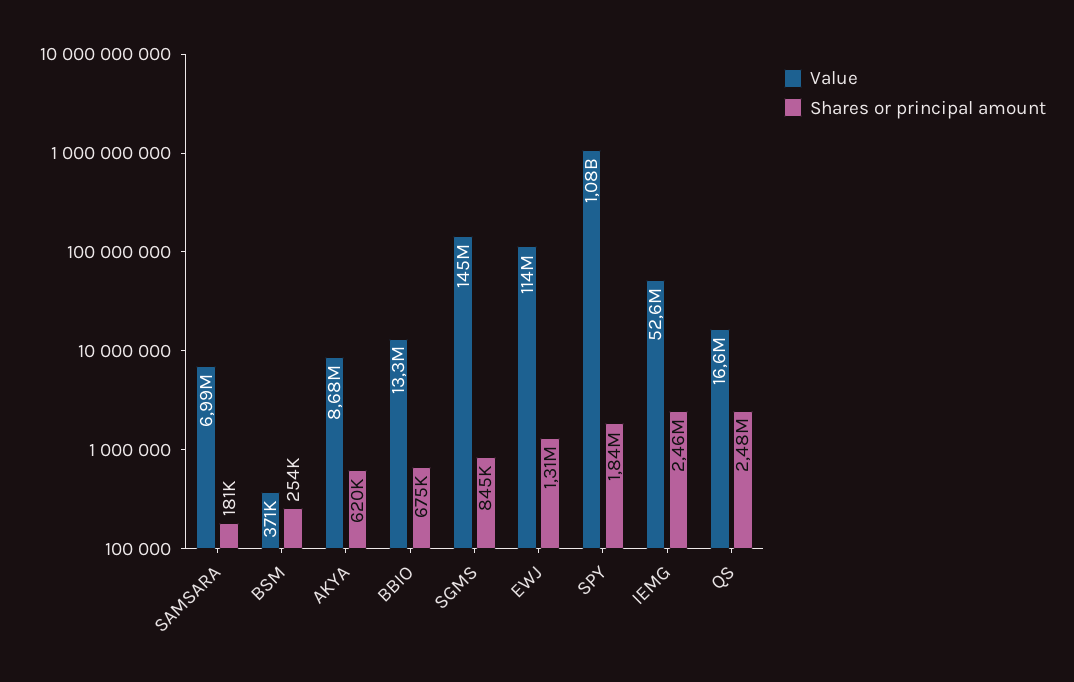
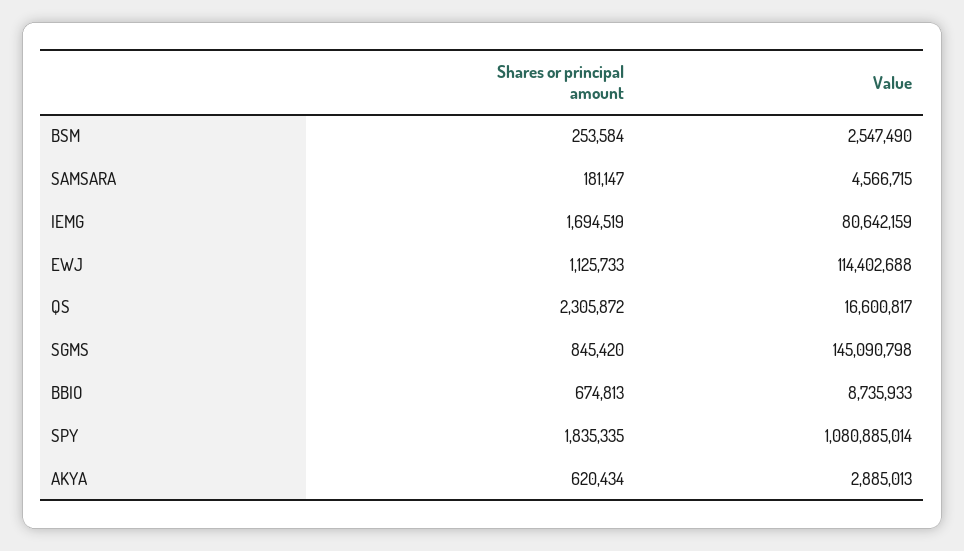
Value, SAMSARA: 6990000 -> 4566715
Value, BSM: 371000 -> 2547490
Value, AKYA: 8680000 -> 2885013
Value, BBIO: 13300000 -> 8735933
Shares or principal amount, EWJ: 1310000 -> 1125733
Value, IEMG: 52600000 -> 80642159
Shares or principal amount, IEMG: 2460000 -> 1694519
Shares or principal amount, QS: 2480000 -> 2305872

